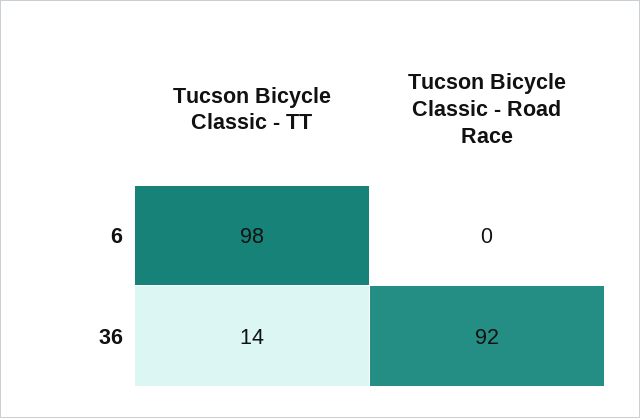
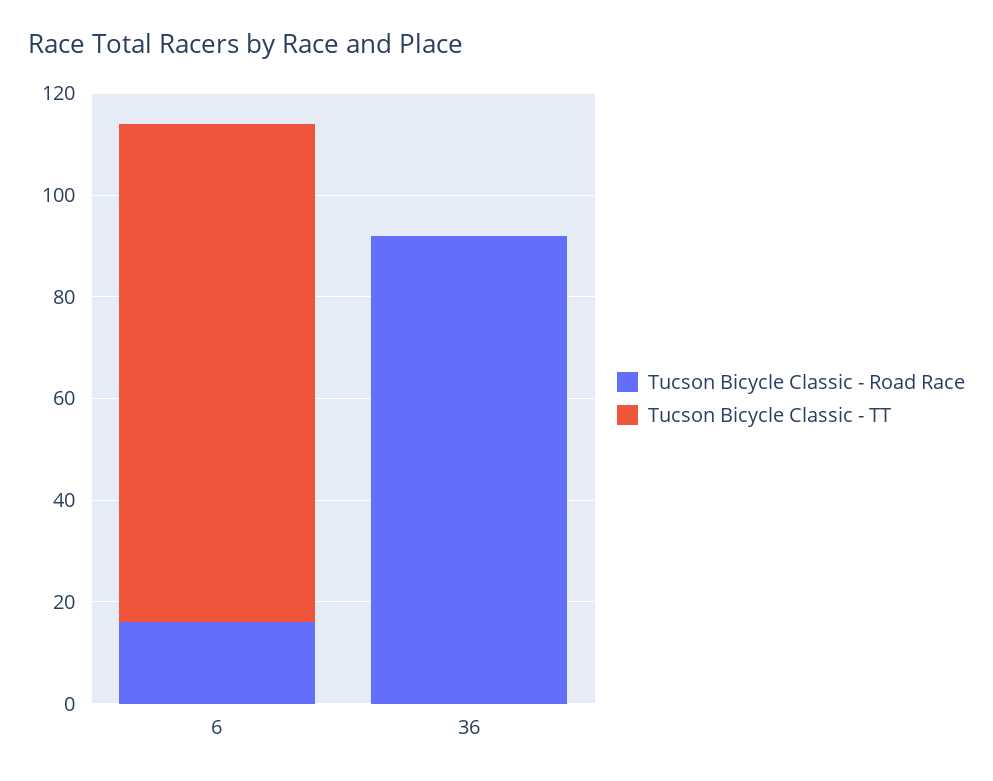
Tucson Bicycle Classic - Road Race, 6: 0 -> 15
Tucson Bicycle Classic - TT, 36: 14 -> 0

